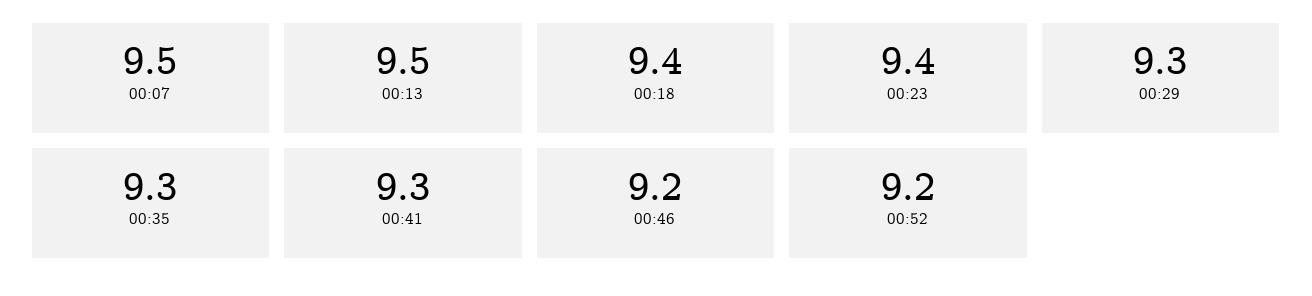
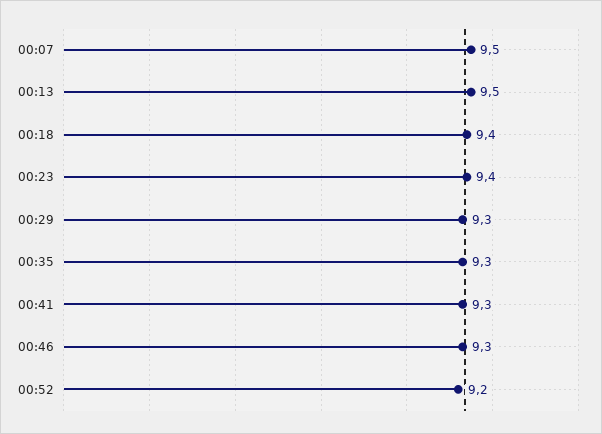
00:46: 9.2 -> 9.3

